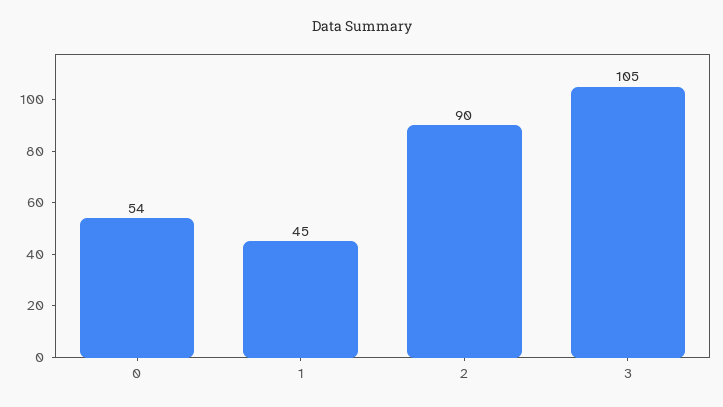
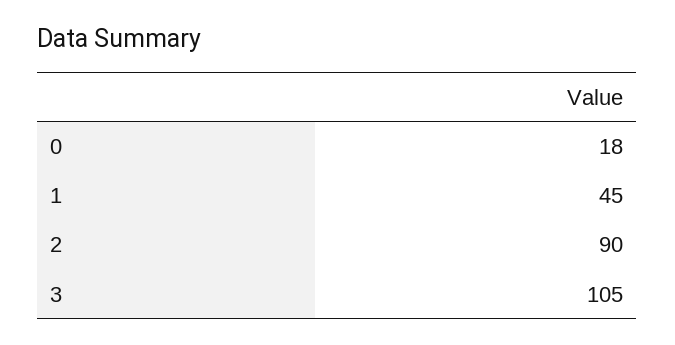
0: 54 -> 18

